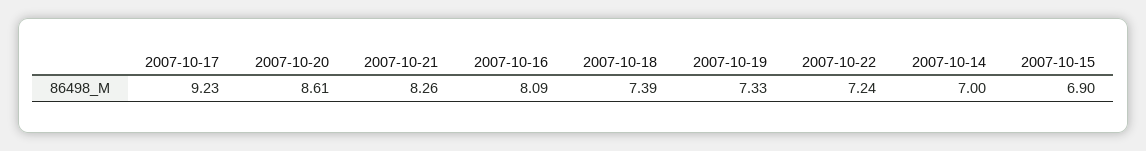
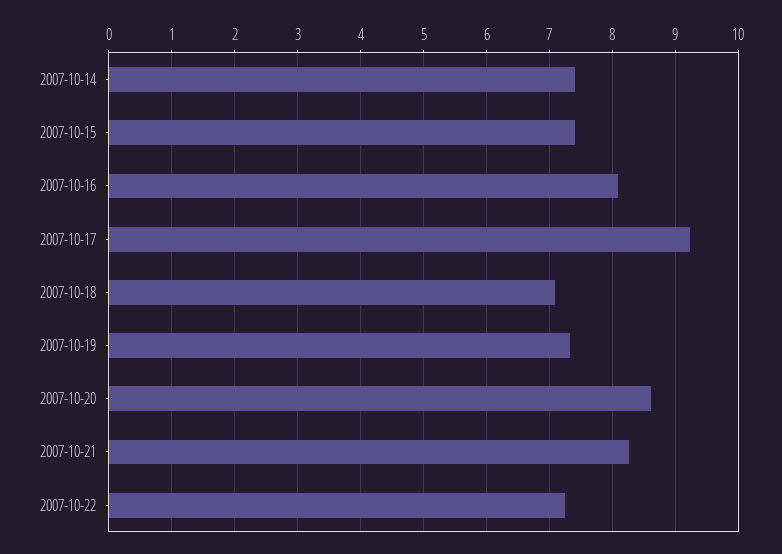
2007-10-18: 7.39 -> 7.1
2007-10-14: 7 -> 7.4
2007-10-15: 6.9 -> 7.4

